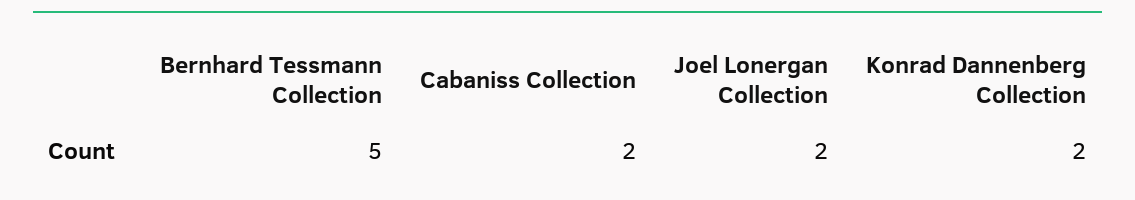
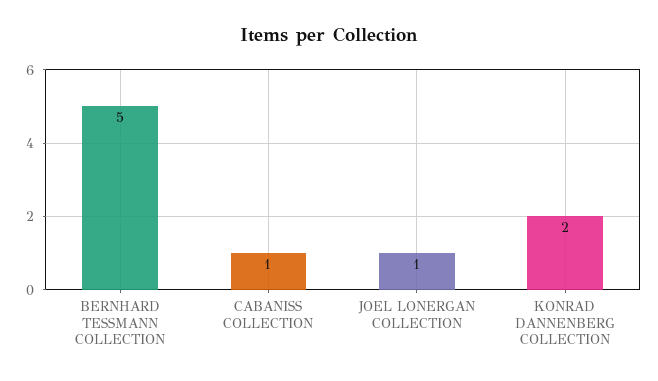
Cabaniss Collection: 2 -> 1
Joel Lonergan Collection: 2 -> 1

